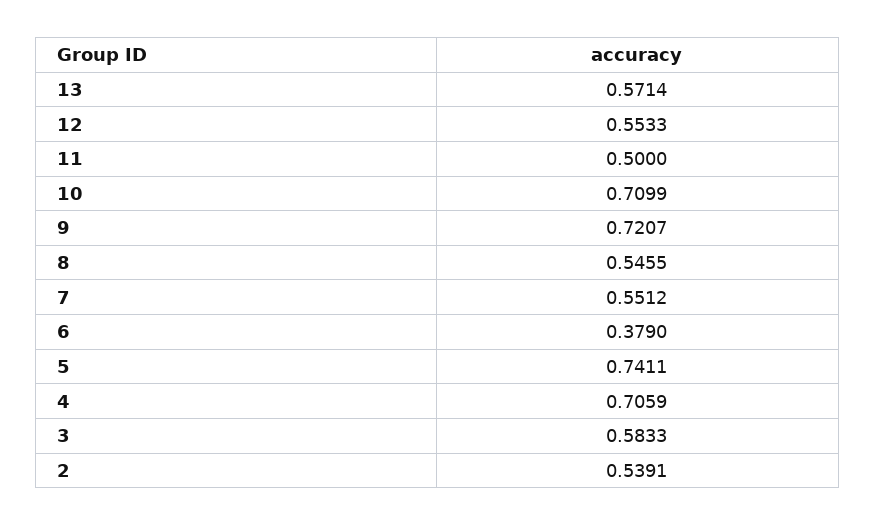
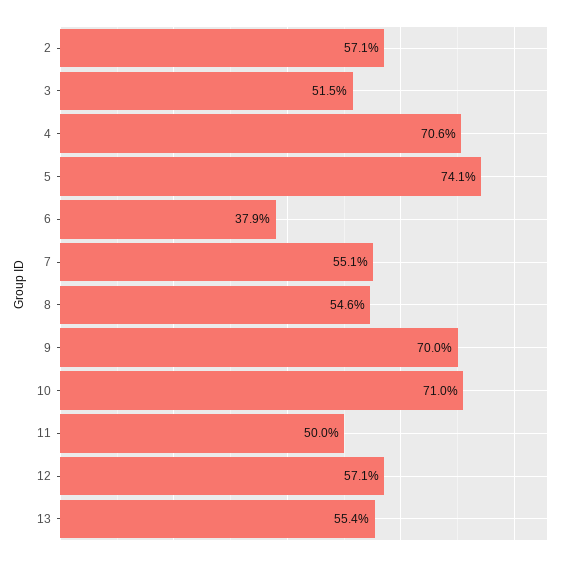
13: 0.5714 -> 0.554
12: 0.5533 -> 0.571
9: 0.7207 -> 0.7
3: 0.5833 -> 0.515
2: 0.5391 -> 0.571

